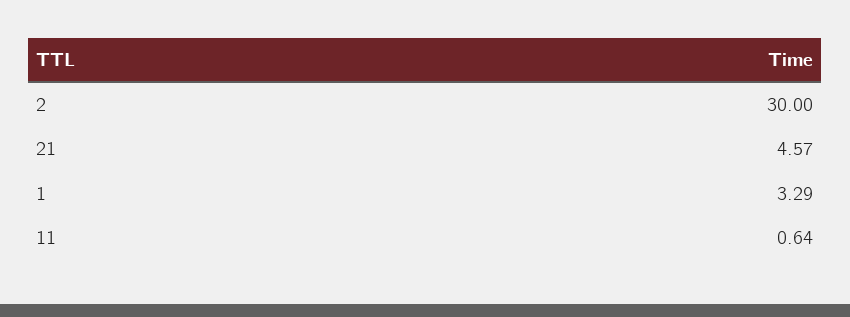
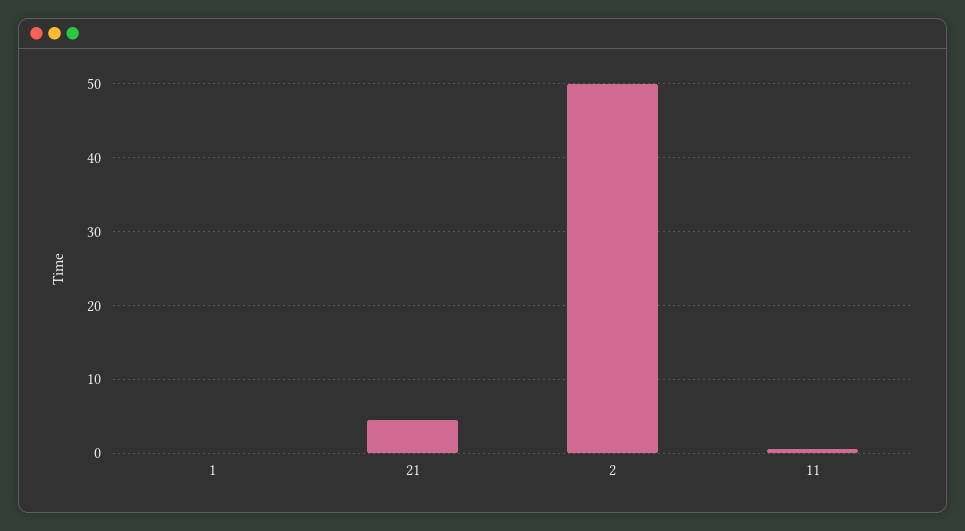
2: 30 -> 50
1: 3.29 -> 0

